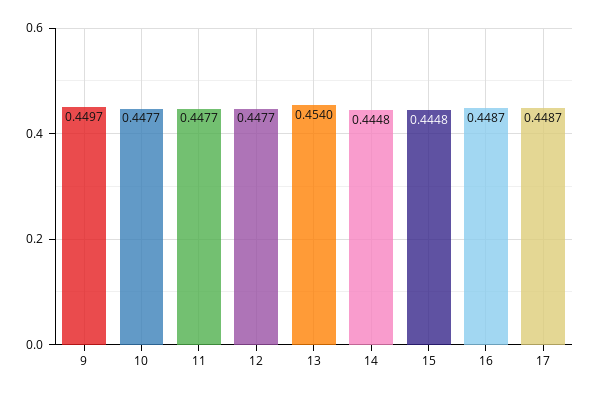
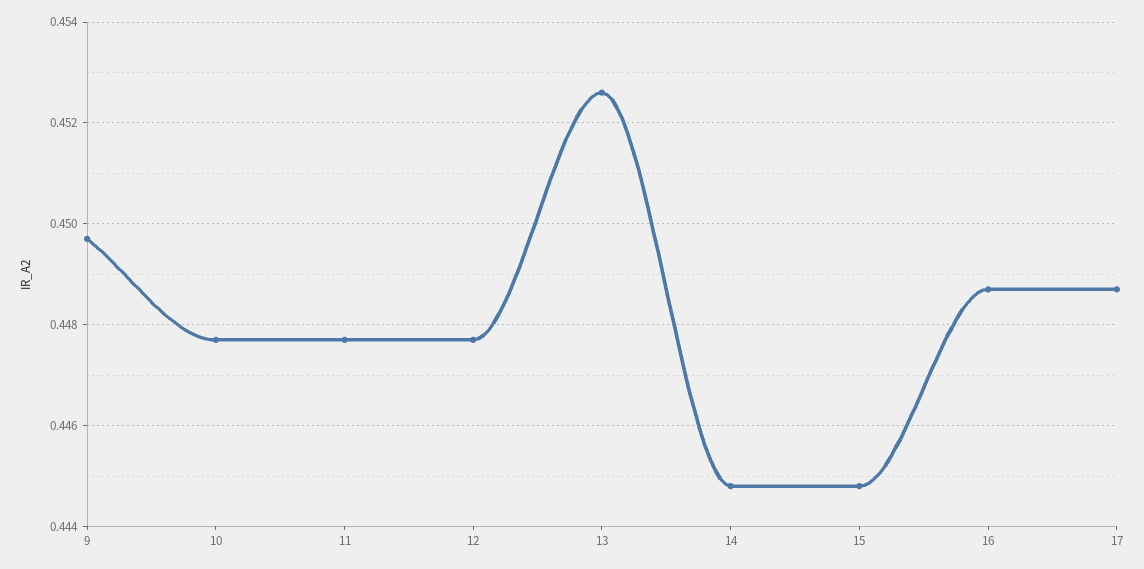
13: 0.454 -> 0.4525

